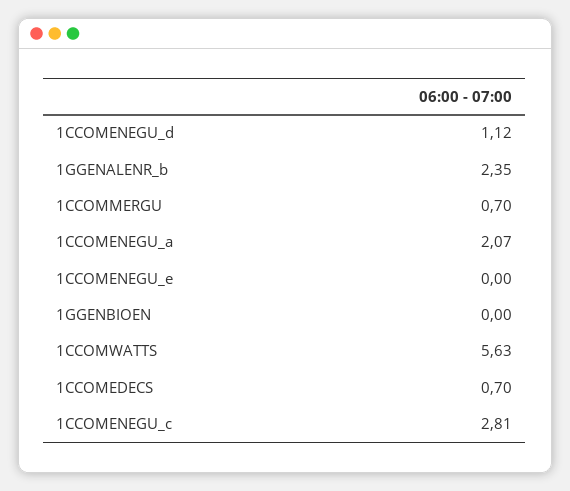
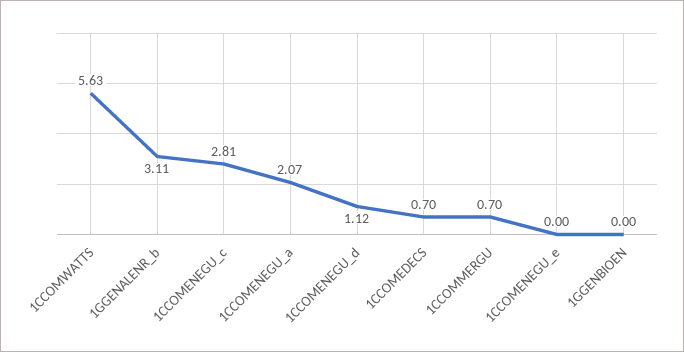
1GGENALENR_b: 2.35 -> 3.11

